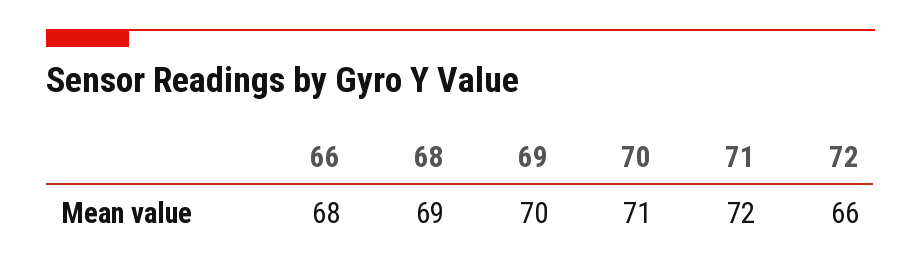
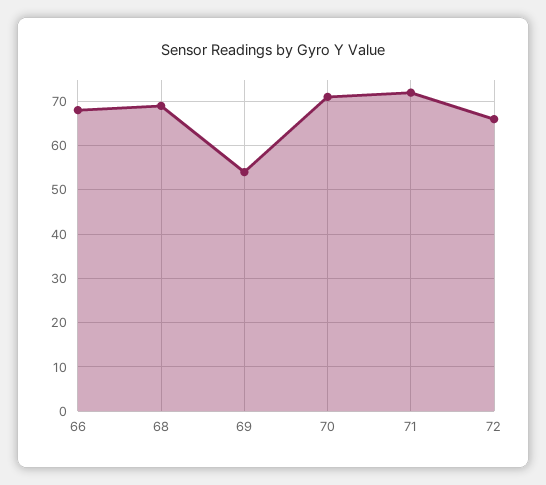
69: 70 -> 55

